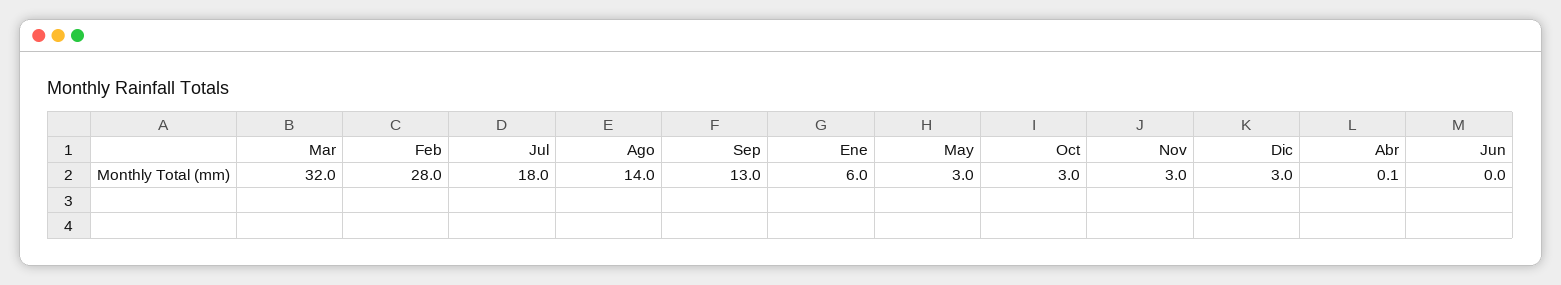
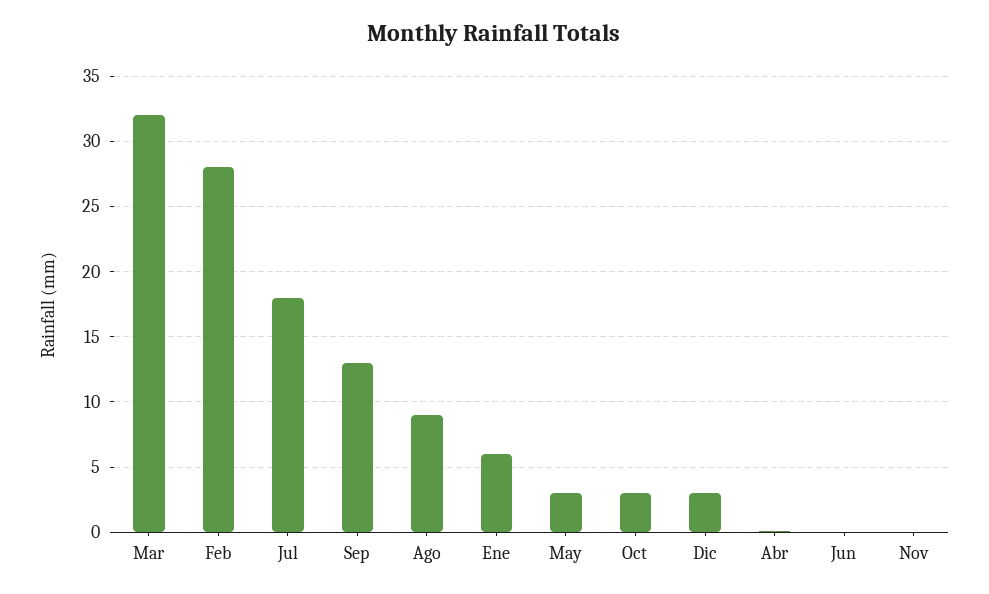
Ago: 14 -> 9
Nov: 3 -> 0

